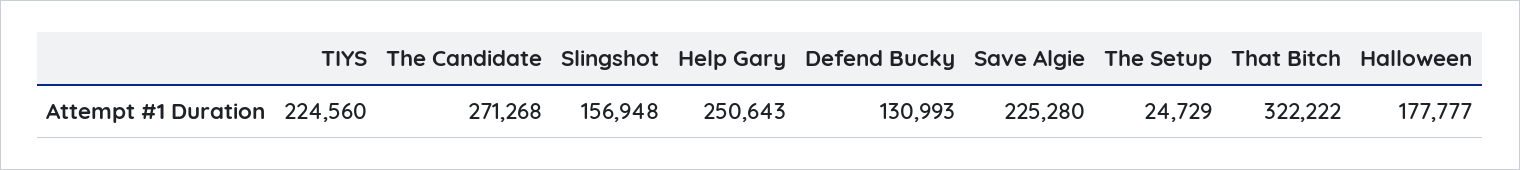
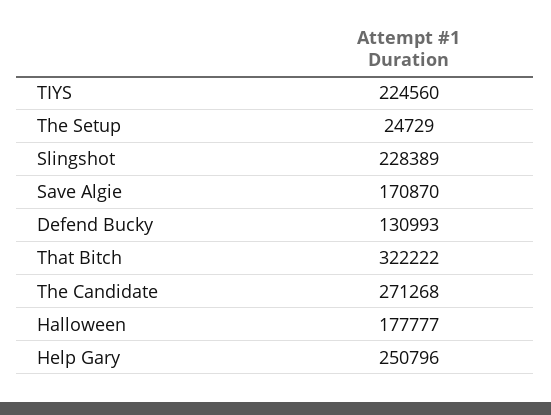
Slingshot: 156948 -> 228389
Help Gary: 250643 -> 250796
Save Algie: 225280 -> 170870

